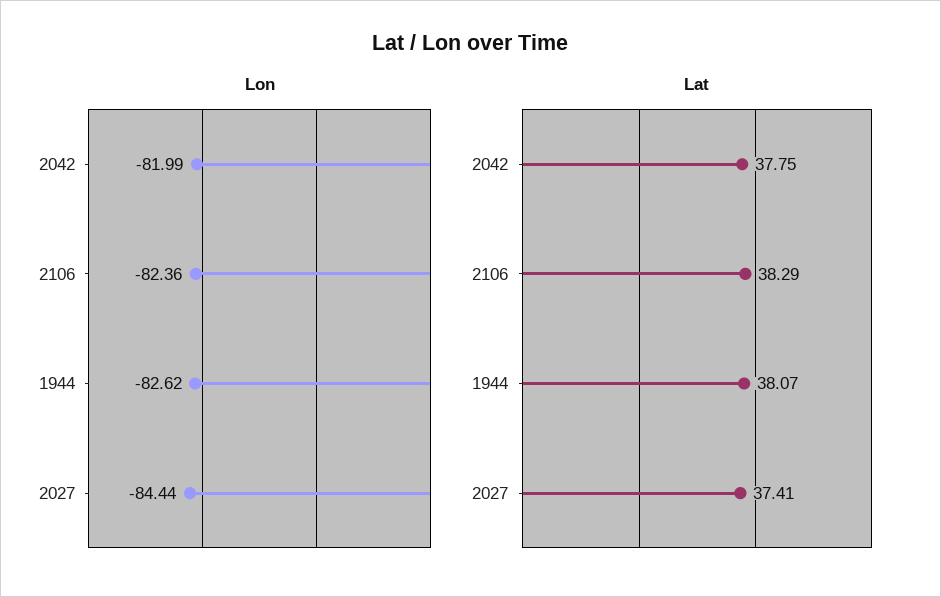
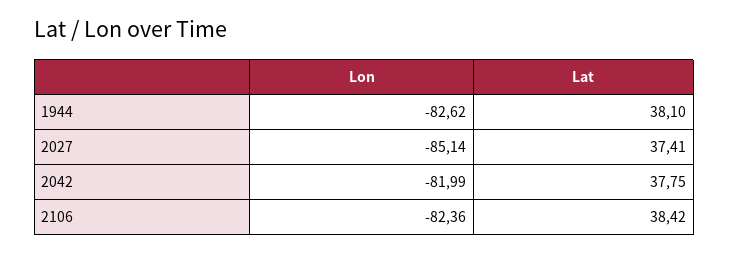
Lon, 2027: -84.44 -> -85.14
Lat, 2106: 38.29 -> 38.42
Lat, 1944: 38.07 -> 38.1

